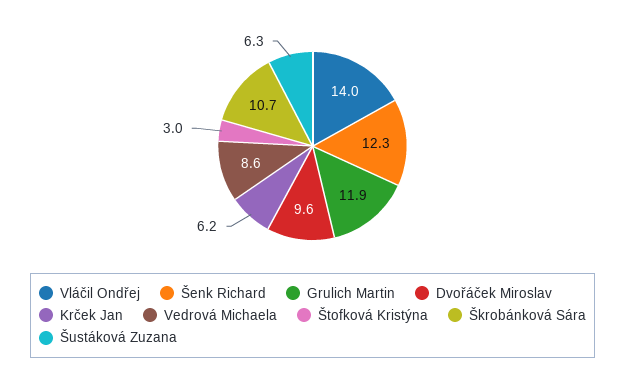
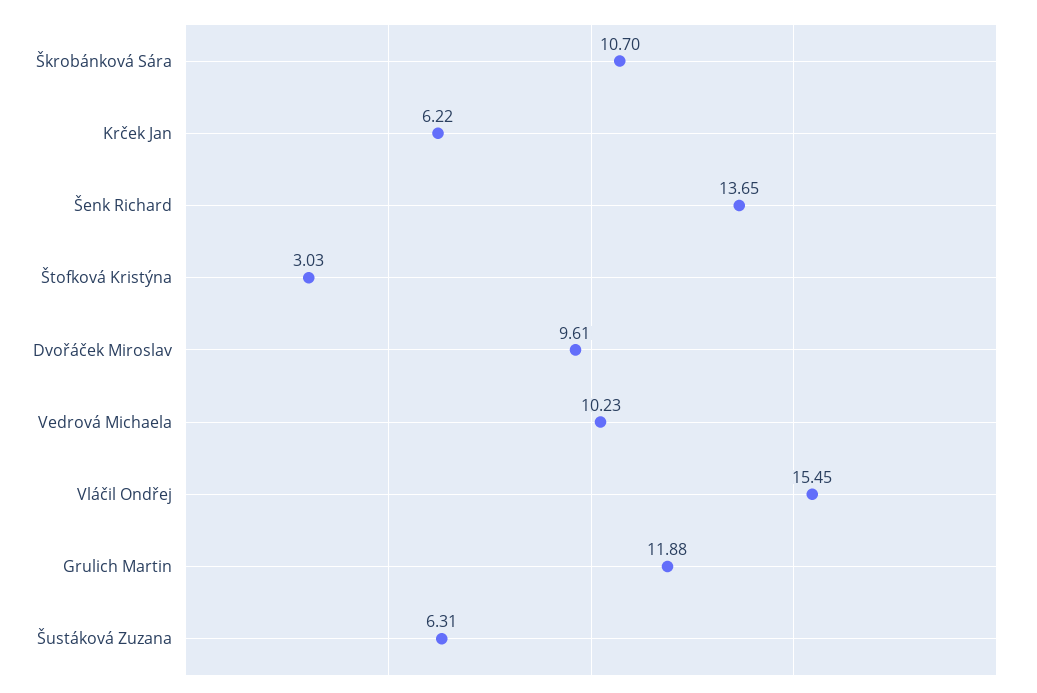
Vláčil Ondřej: 14 -> 15.45
Šenk Richard: 12.3 -> 13.65
Vedrová Michaela: 8.6 -> 10.23

